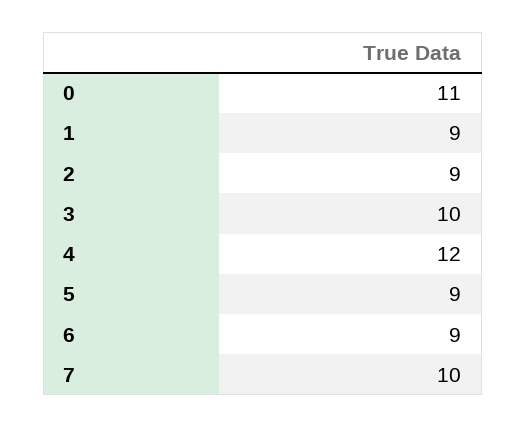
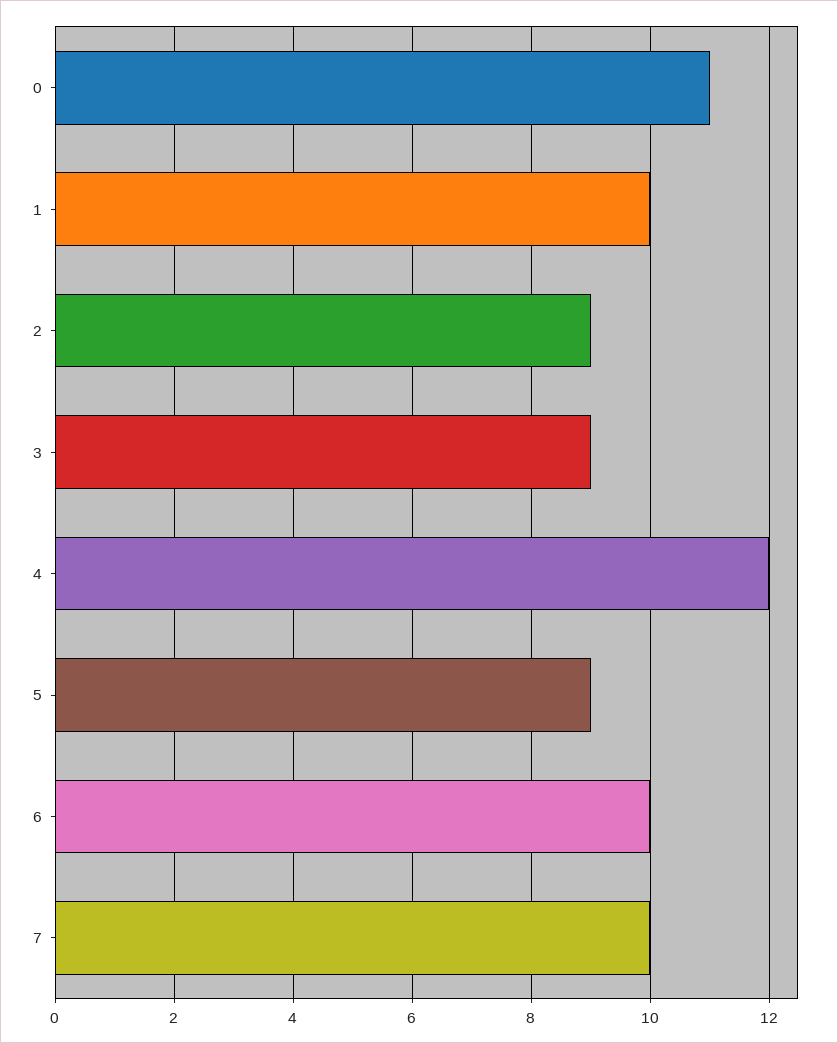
1: 9 -> 10
3: 10 -> 9
6: 9 -> 10

